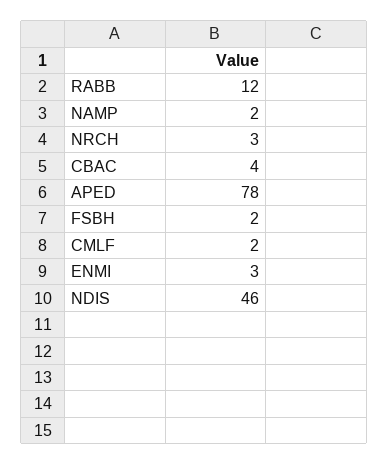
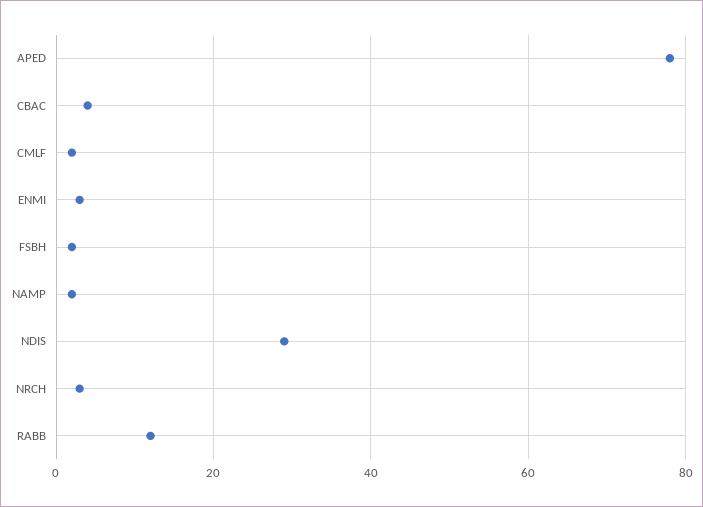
NDIS: 46 -> 30

